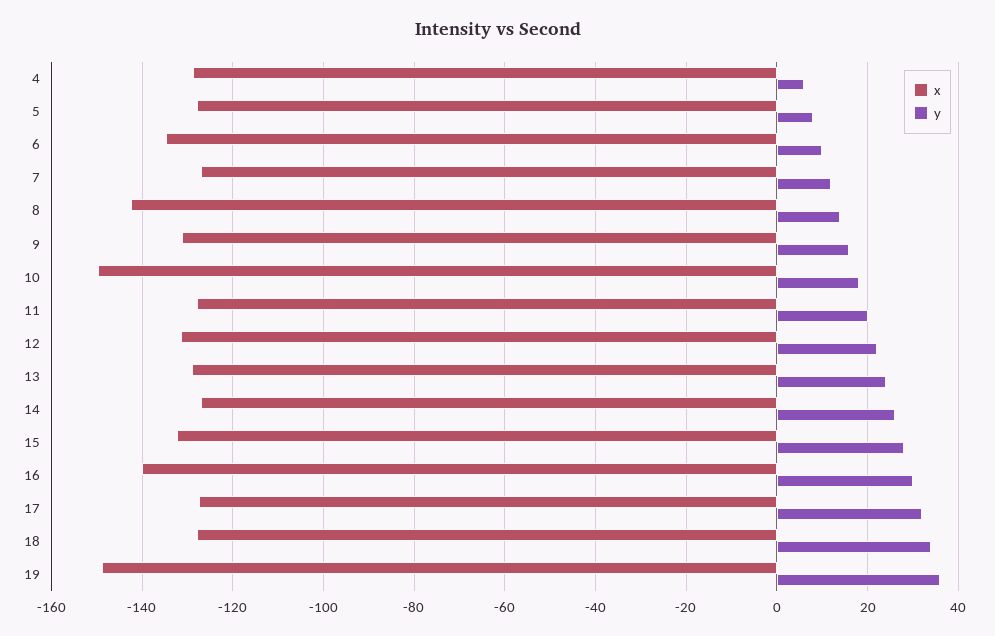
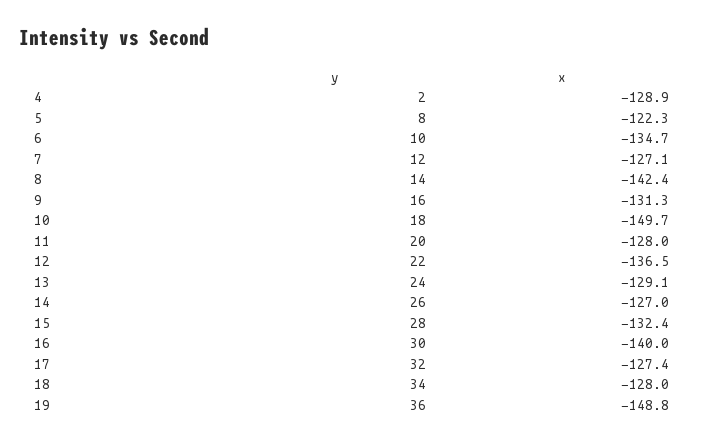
y, 4: 6 -> 2
x, 5: -128 -> -122.3
x, 12: -132 -> -136.5

